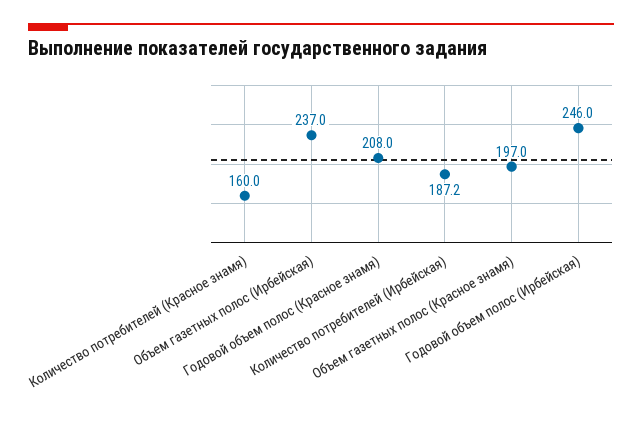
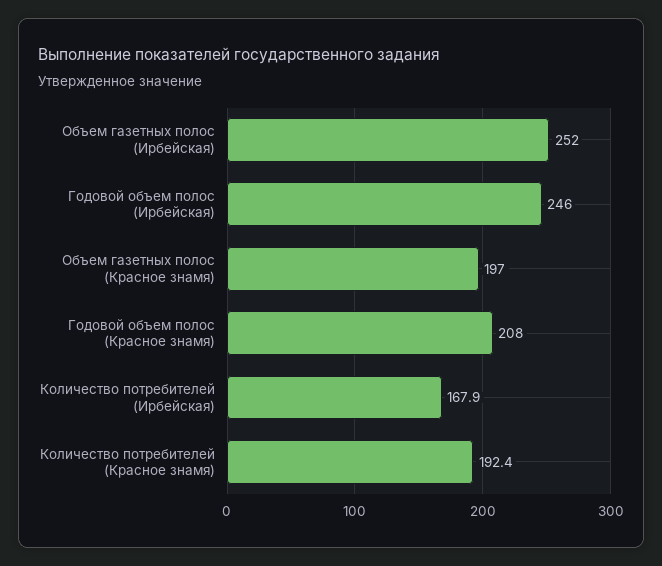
Количество потребителей (Красное знамя): 160 -> 192.4
Объем газетных полос (Ирбейская): 237 -> 252
Количество потребителей (Ирбейская): 187.2 -> 167.9

